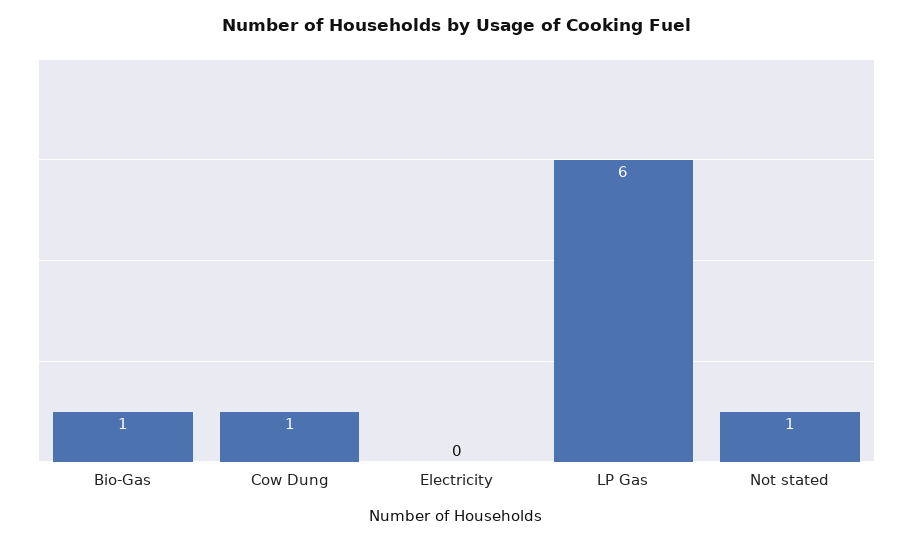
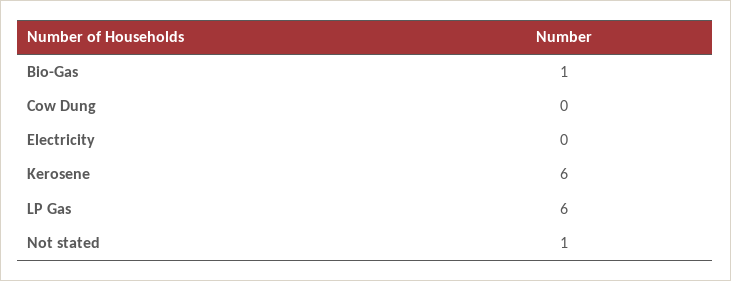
Cow Dung: 1 -> 0
Kerosene: none -> 6

